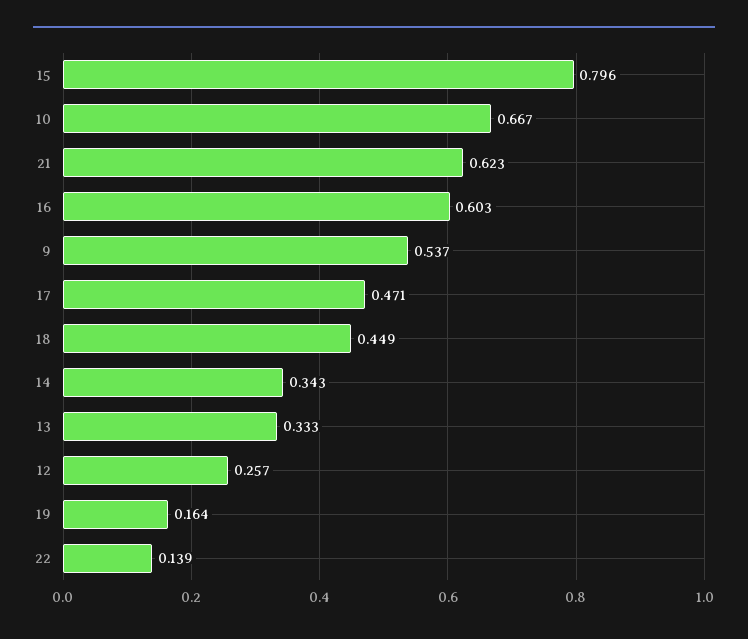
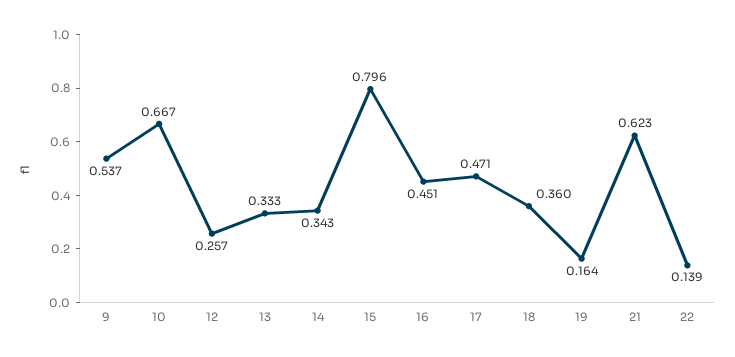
16: 0.603 -> 0.451
18: 0.449 -> 0.36

